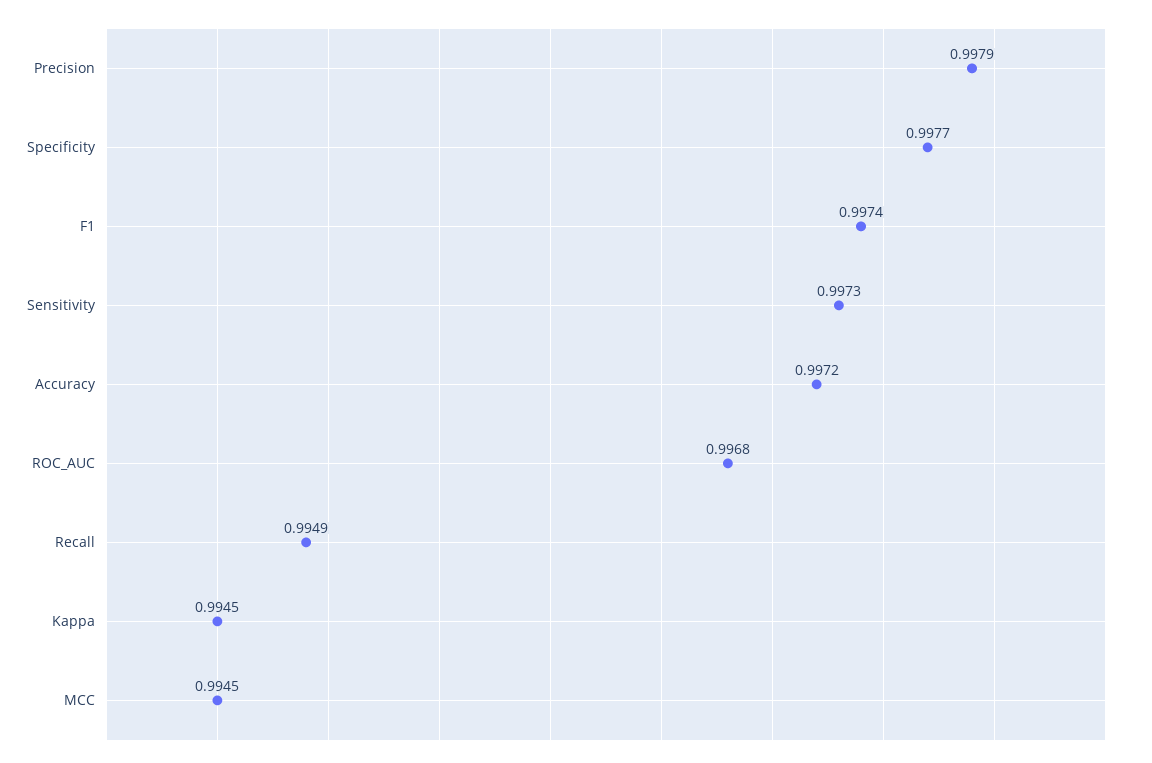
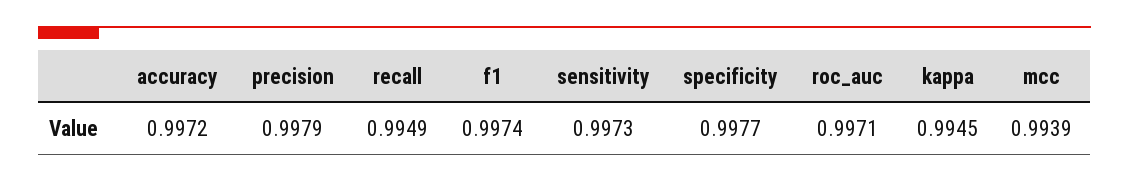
ROC_AUC: 0.9968 -> 0.9971
MCC: 0.9945 -> 0.9939

